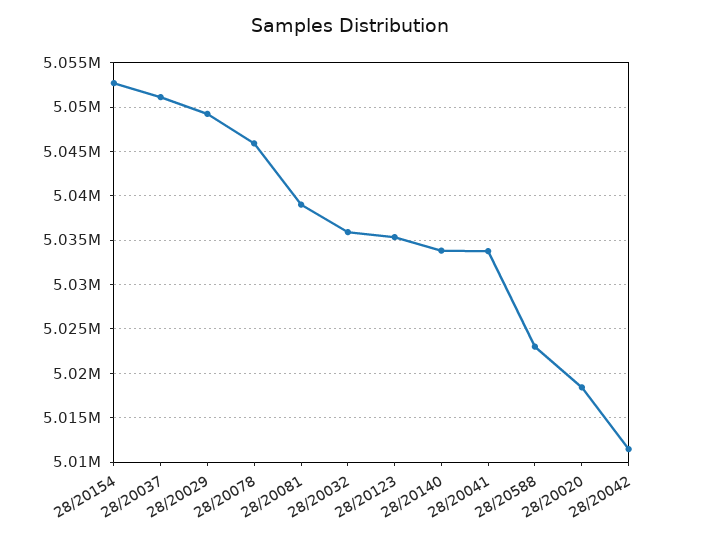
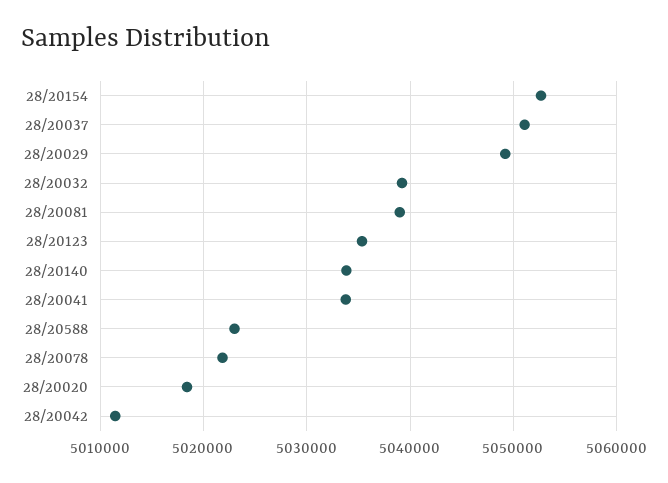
28/20078: 5046000 -> 5022000
28/20032: 5036000 -> 5039000

